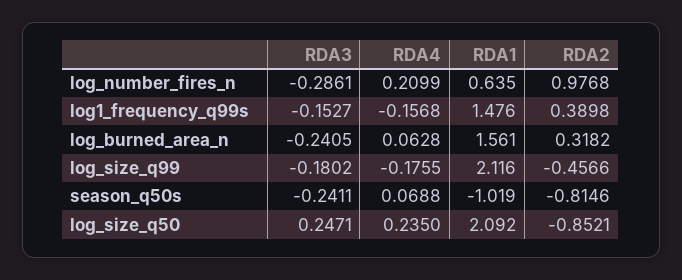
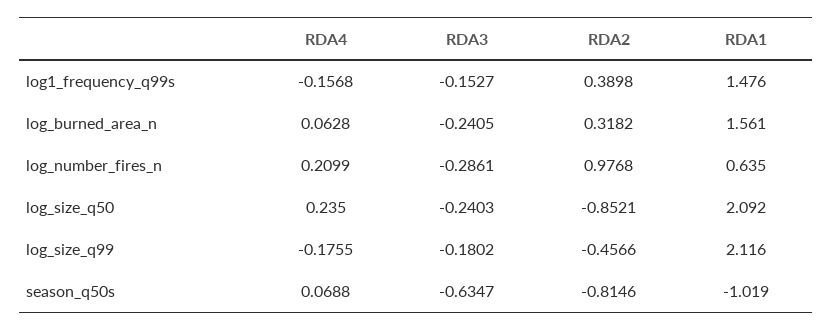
RDA3, season_q50s: -0.2411 -> -0.6347
RDA3, log_size_q50: 0.2471 -> -0.2403

